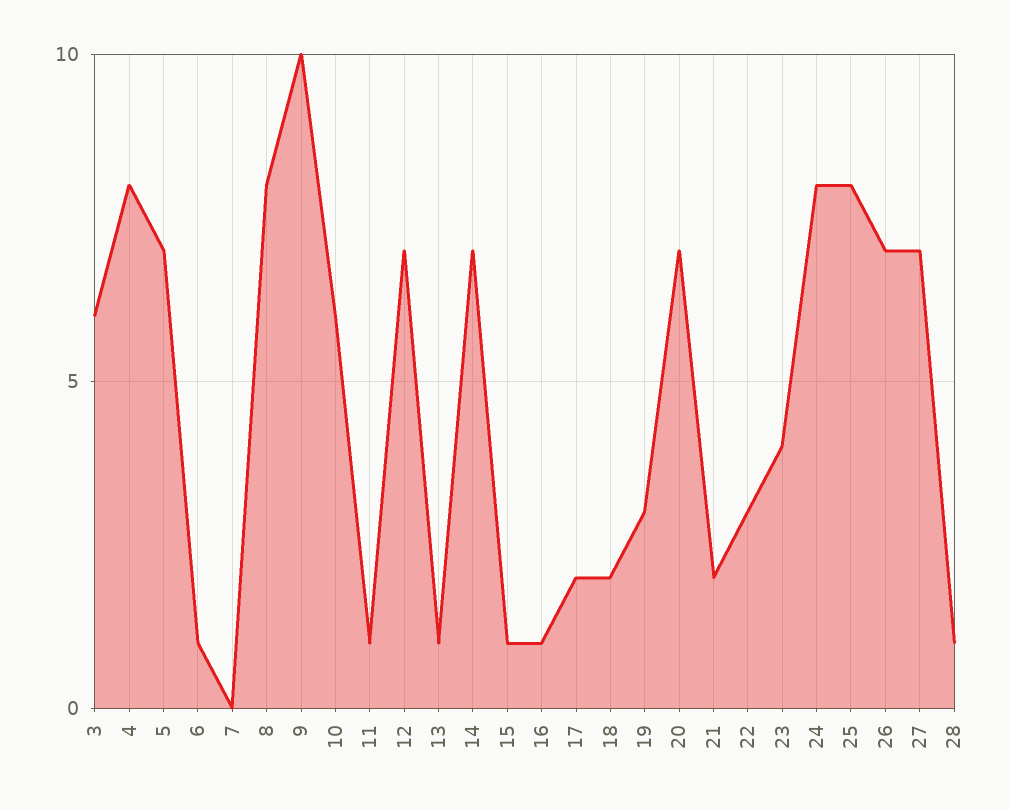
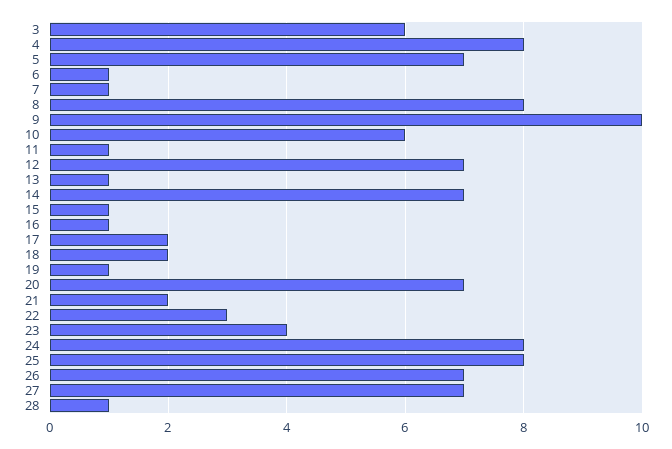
7: 0 -> 1
19: 3 -> 1

